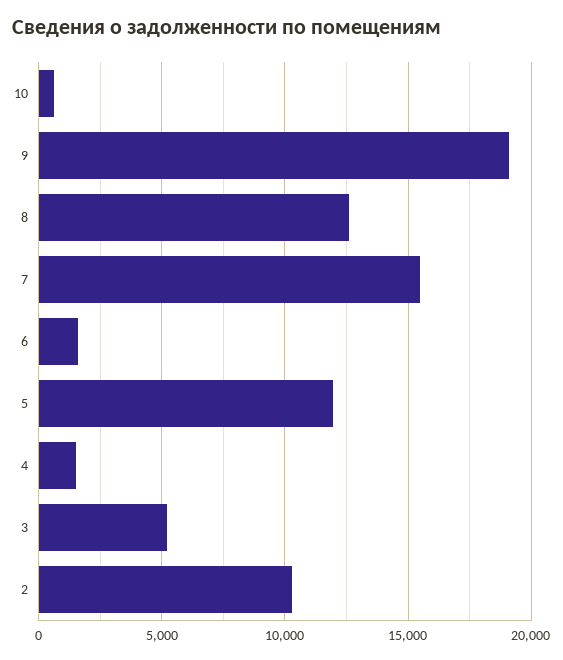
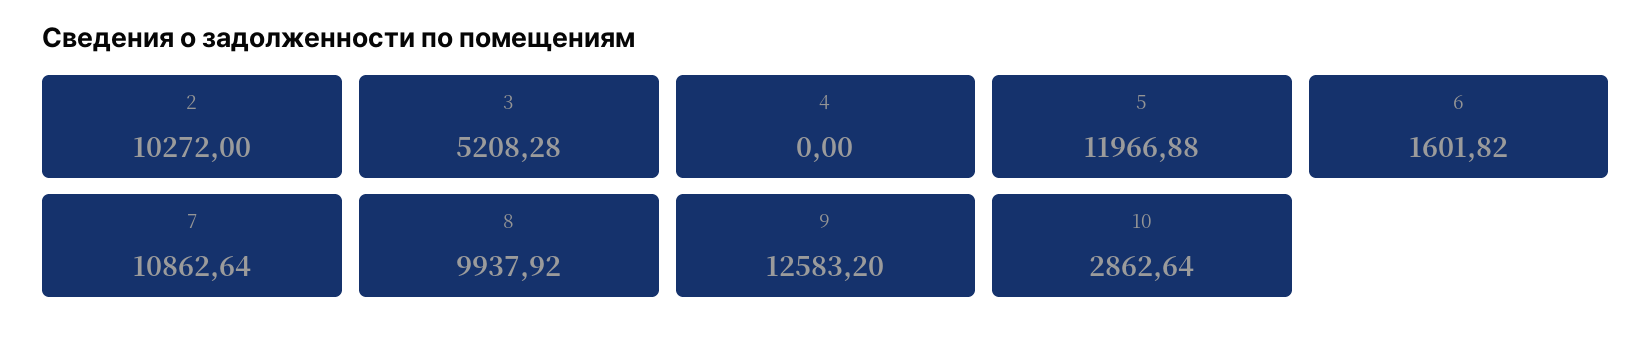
10: 500 -> 2862.64
9: 19000 -> 12583.2
8: 12500 -> 9937.92
7: 15500 -> 10862.64
4: 1500 -> 0

